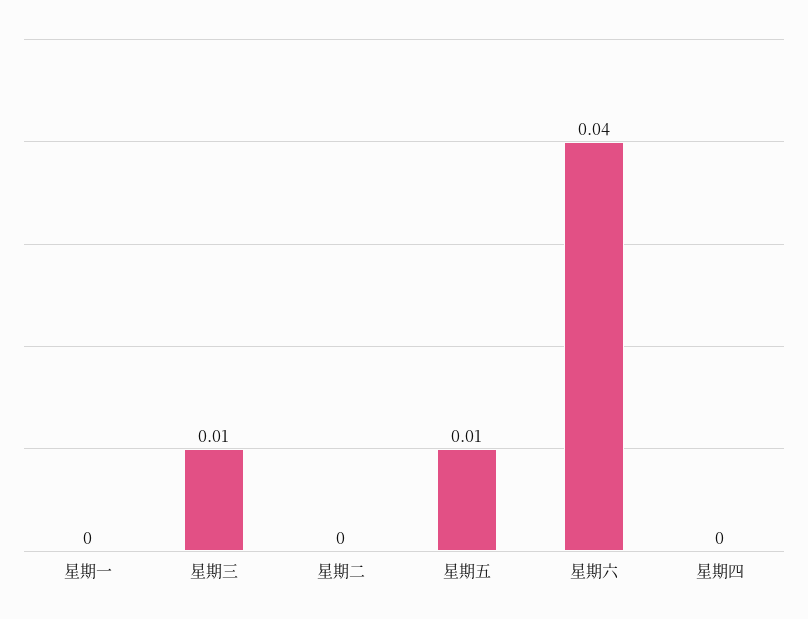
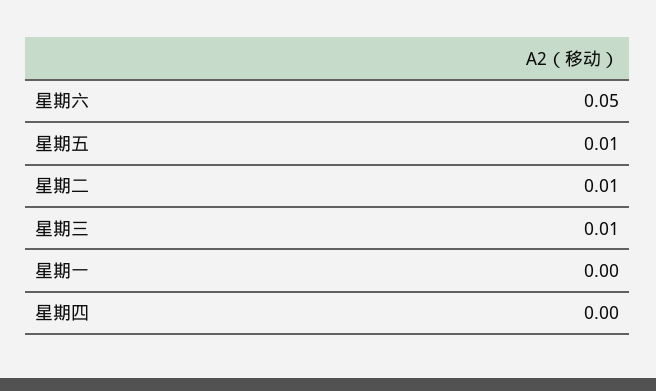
星期二: 0 -> 0.01
星期六: 0.04 -> 0.05

